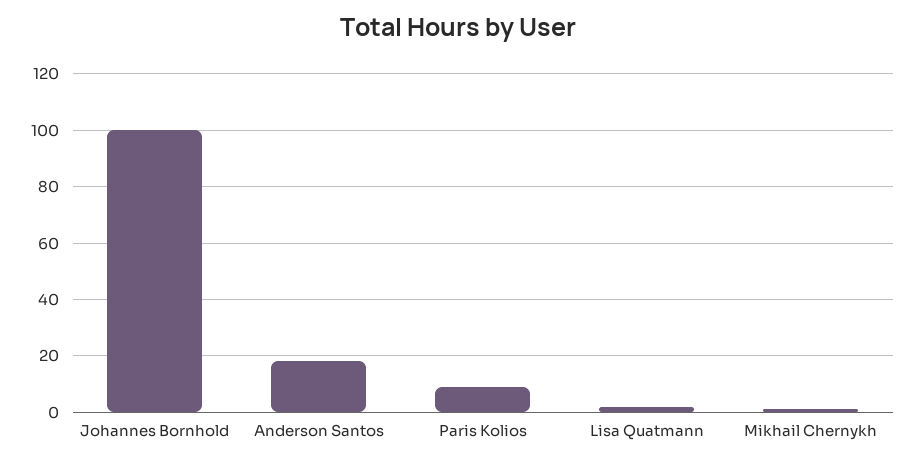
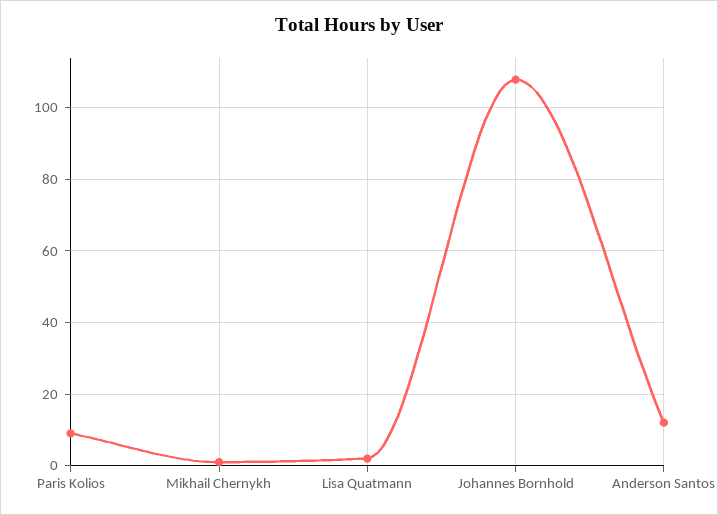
Johannes Bornhold: 100 -> 108
Anderson Santos: 17.5 -> 12

